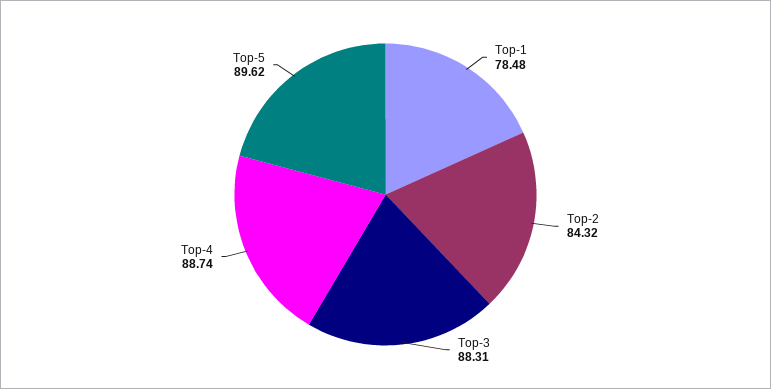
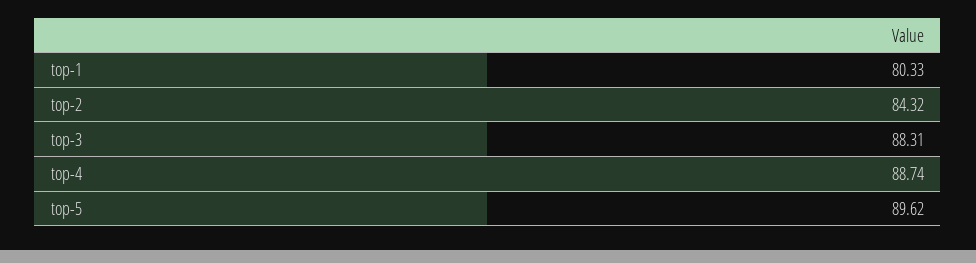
Top-1: 78.48 -> 80.33

